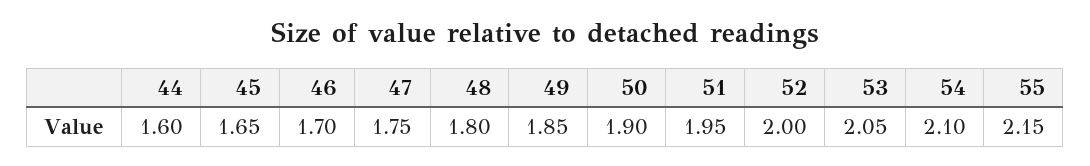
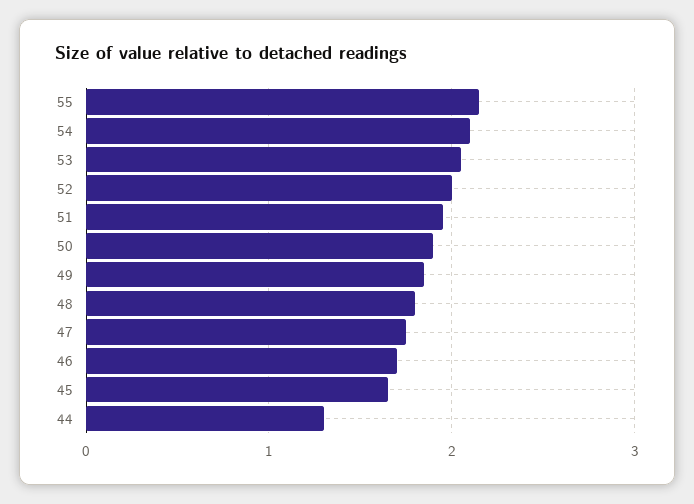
44: 1.6 -> 1.3

